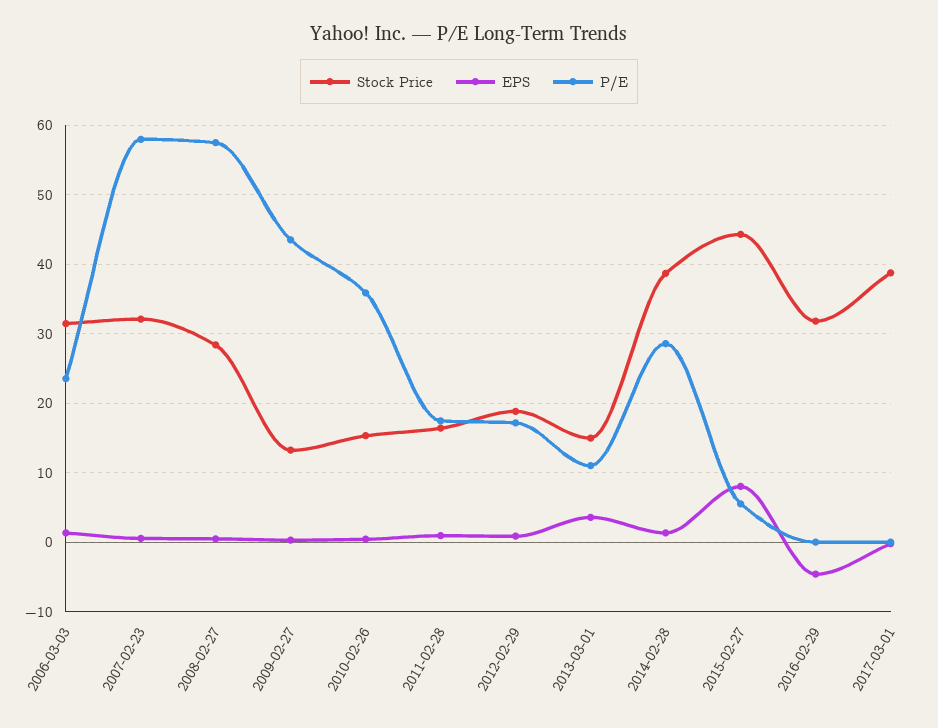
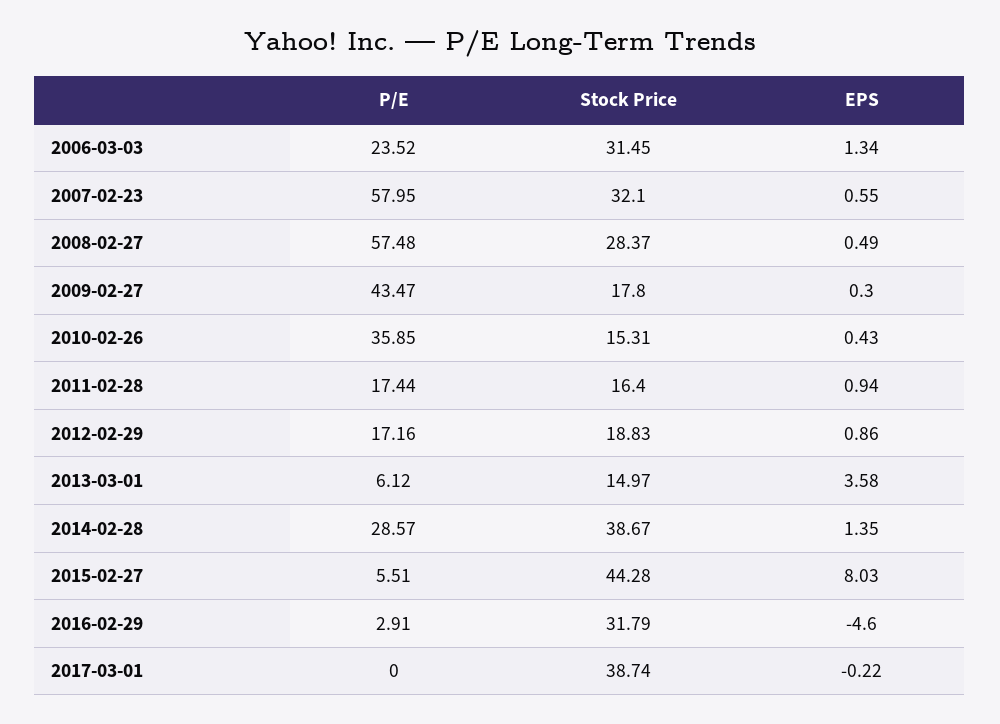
Stock Price, 2009-02-27: 13 -> 17.8
P/E, 2013-03-01: 11 -> 6.12
P/E, 2016-02-29: 0 -> 2.91

